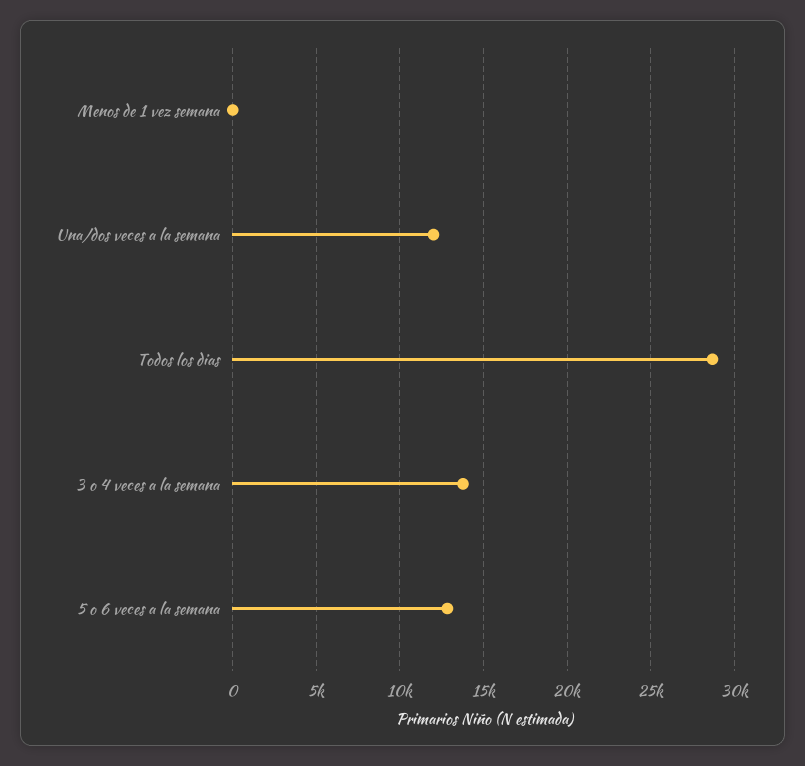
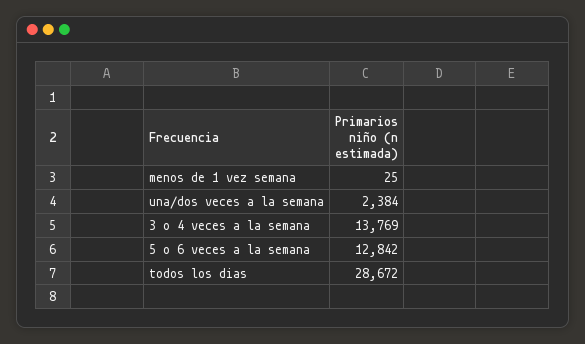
Una/dos veces a la semana: 12000 -> 2384

